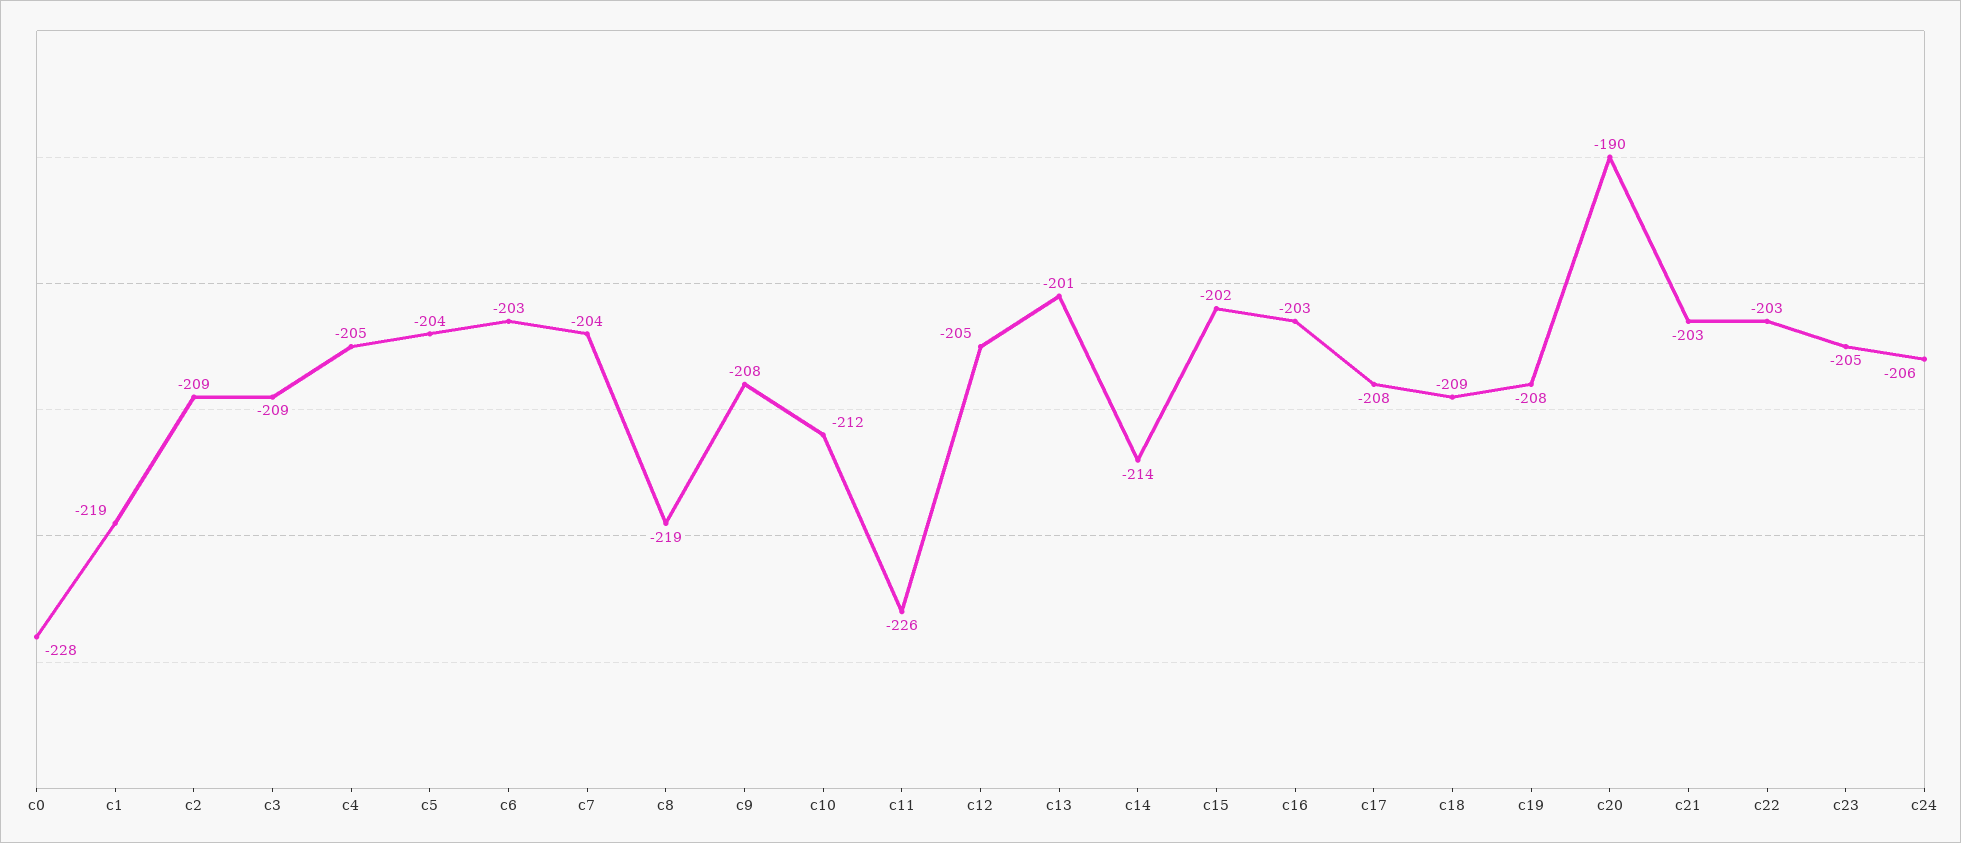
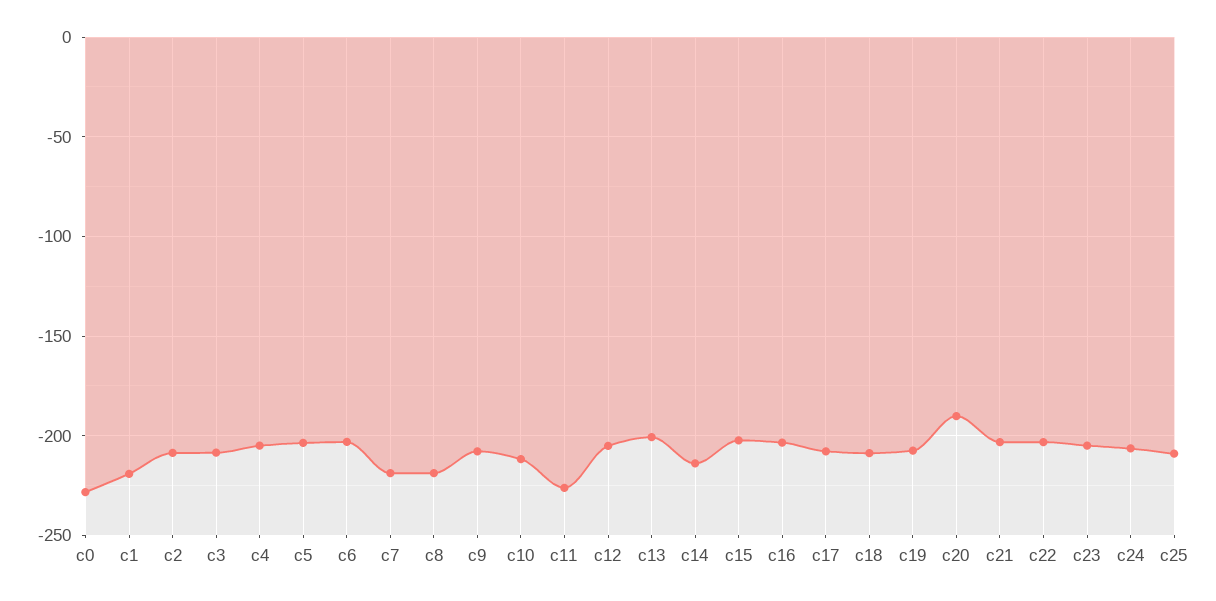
c7: -204 -> -220
c25: none -> -210

